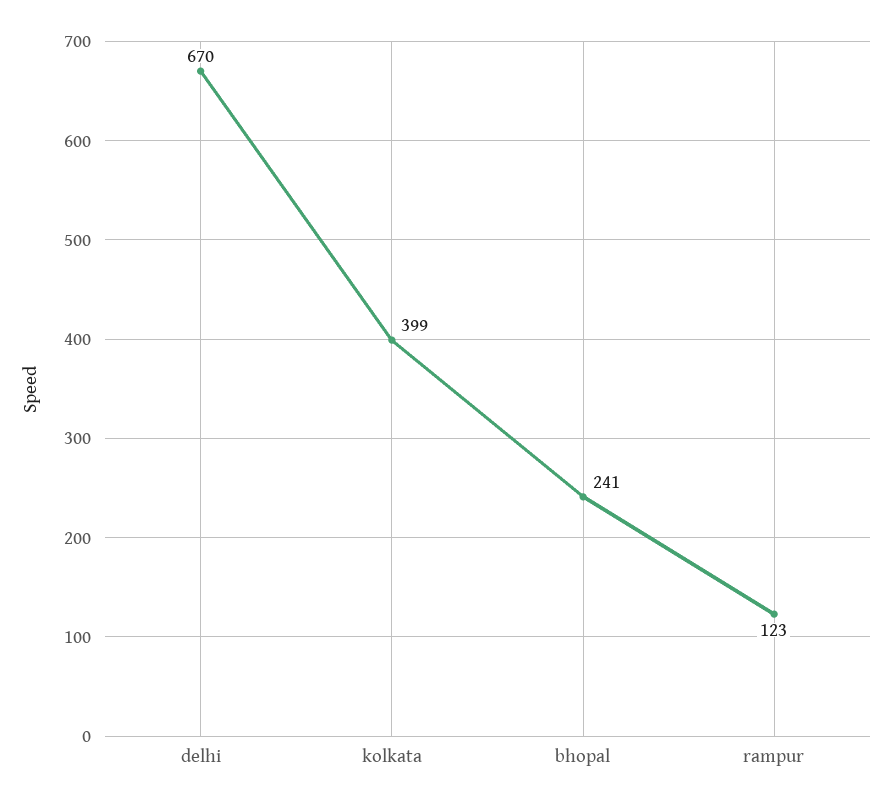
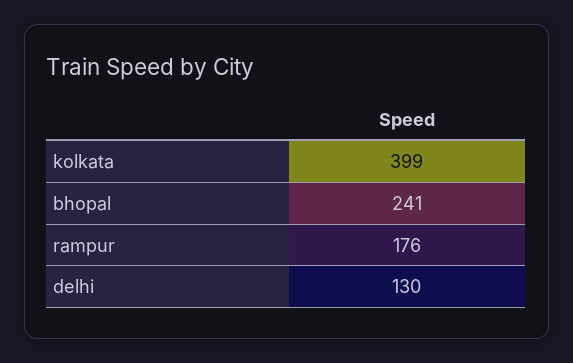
delhi: 670 -> 130
rampur: 123 -> 176

